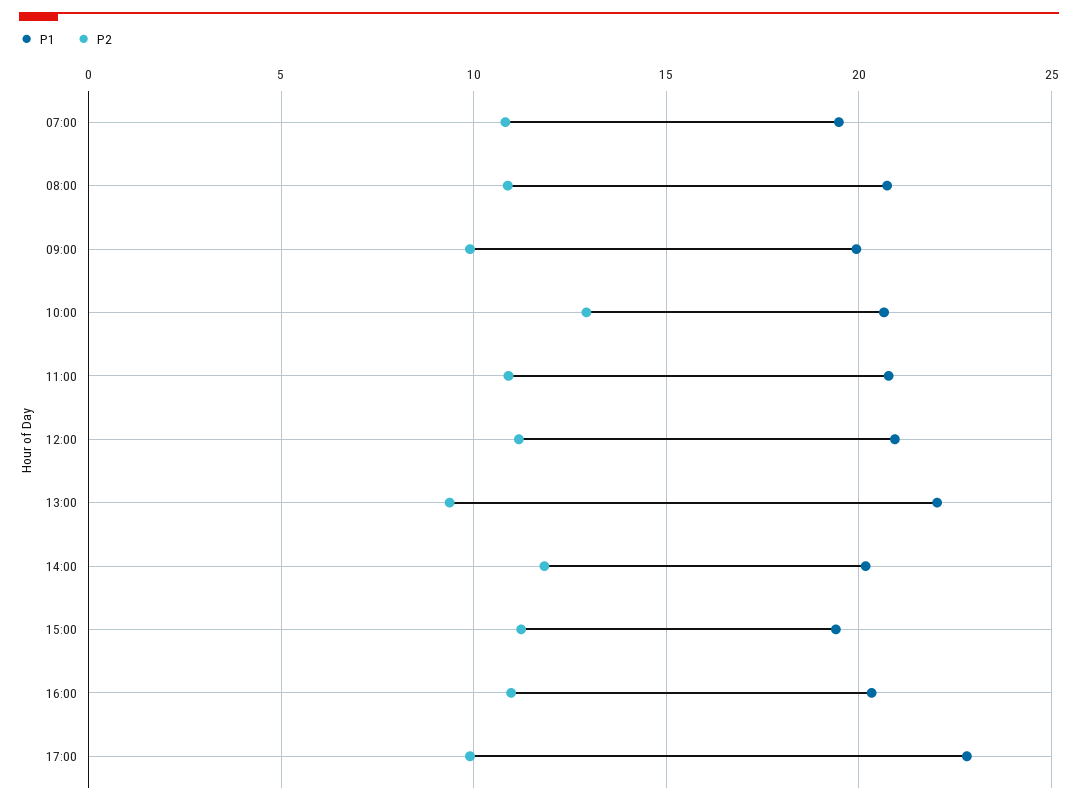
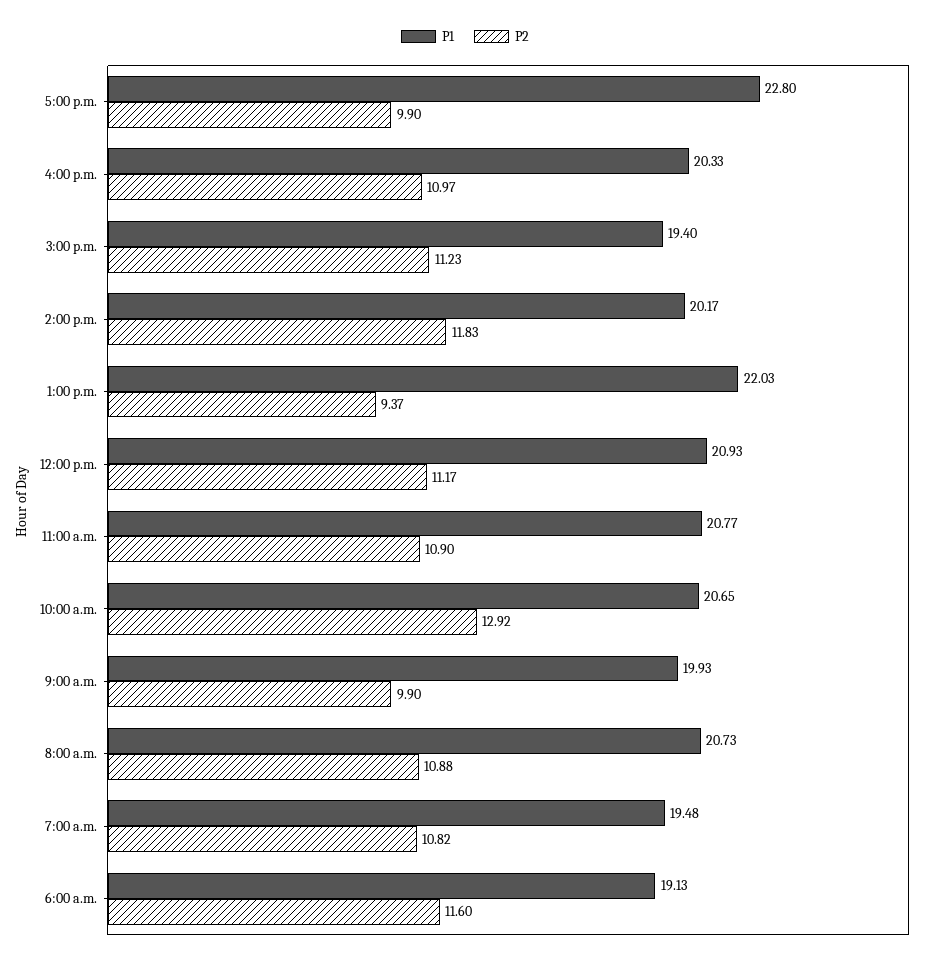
P1, 6:00 a.m.: none -> 19.13
P2, 6:00 a.m.: none -> 11.6

